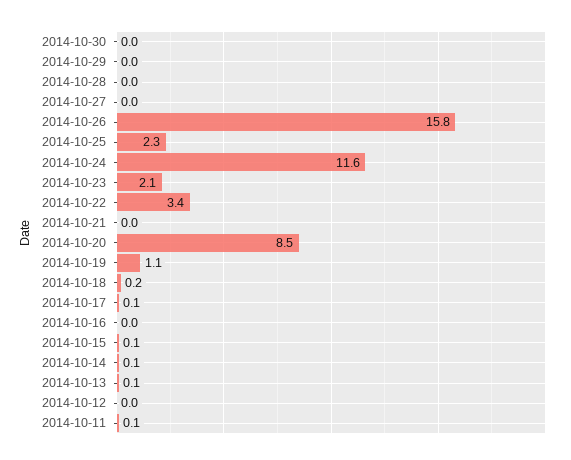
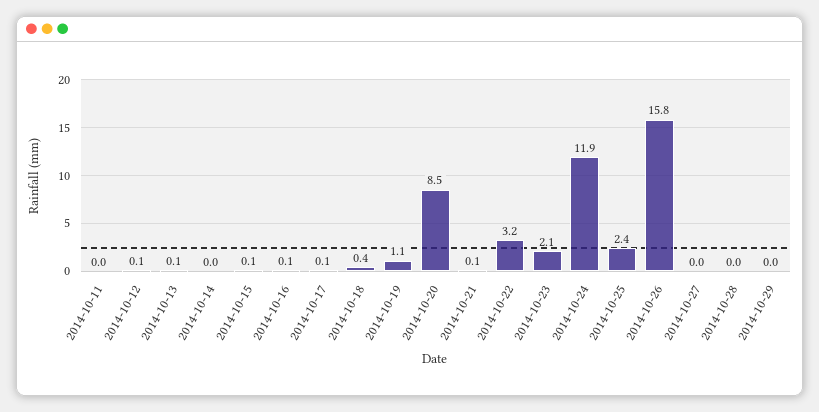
2014-10-30: 0 -> none
2014-10-25: 2.3 -> 2.4
2014-10-24: 11.6 -> 11.9
2014-10-22: 3.4 -> 3.2
2014-10-21: 0 -> 0.1
2014-10-18: 0.2 -> 0.4
2014-10-16: 0 -> 0.1
2014-10-14: 0.1 -> 0
2014-10-12: 0 -> 0.1
2014-10-11: 0.1 -> 0

